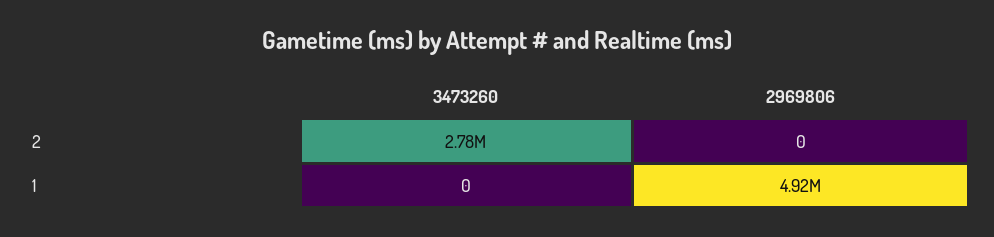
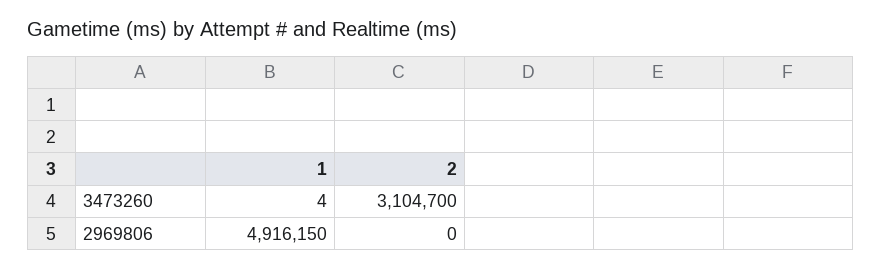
3473260, 2: 2780000 -> 3104700
3473260, 1: 0 -> 4

